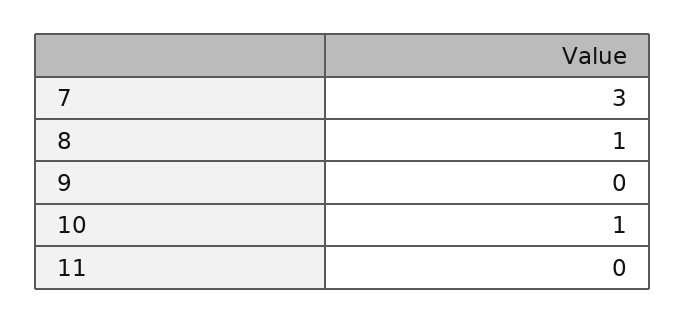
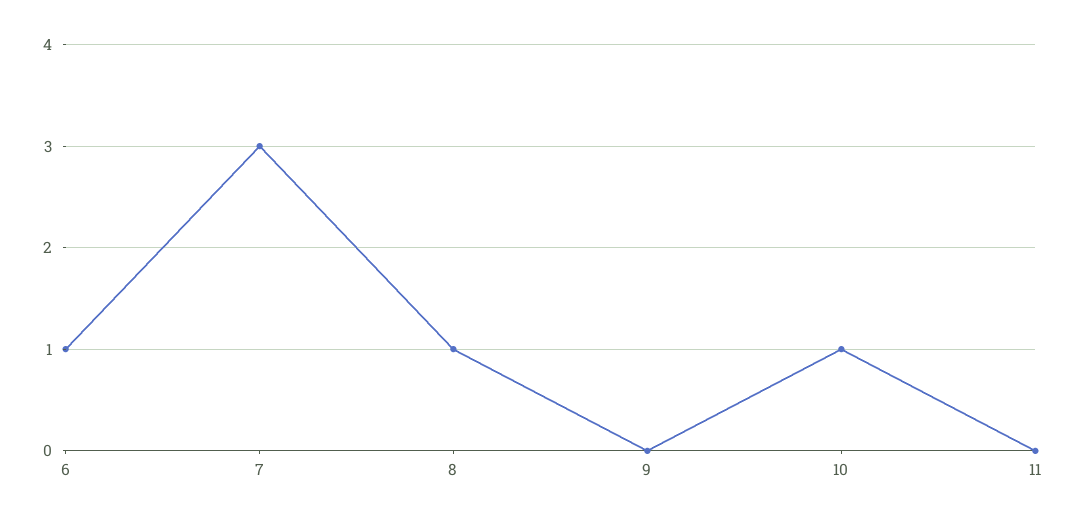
6: none -> 1

